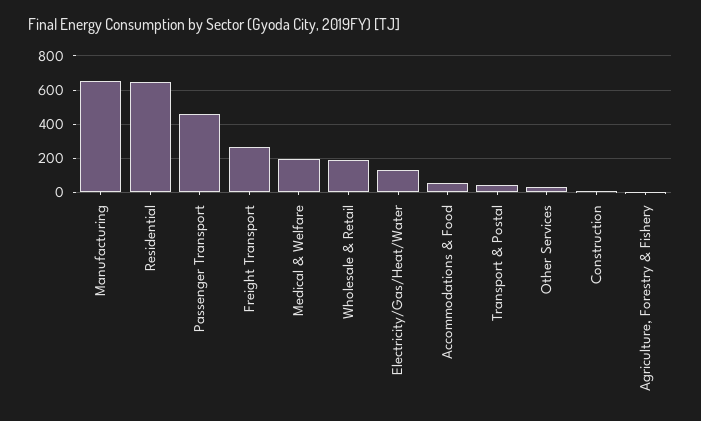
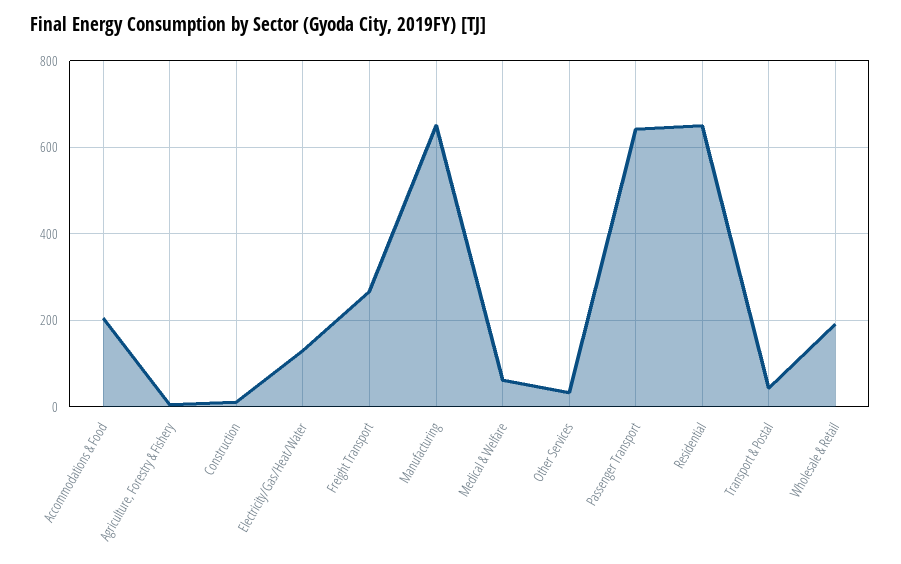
Passenger Transport: 450 -> 640
Medical & Welfare: 200 -> 60
Accommodations & Food: 50 -> 200

